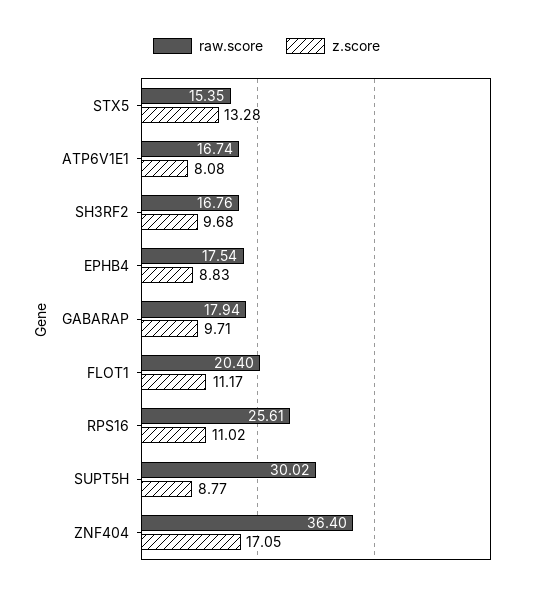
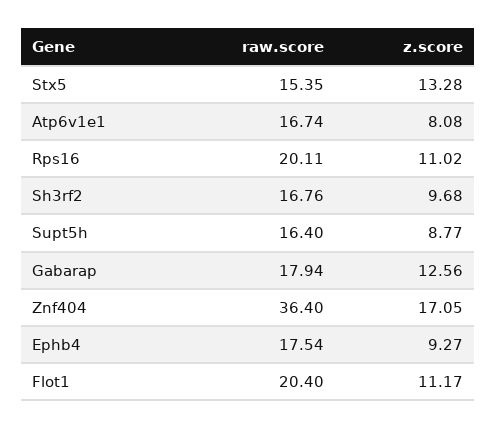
z.score, EPHB4: 8.83 -> 9.27
z.score, GABARAP: 9.71 -> 12.56
raw.score, RPS16: 25.61 -> 20.11
raw.score, SUPT5H: 30.02 -> 16.4

